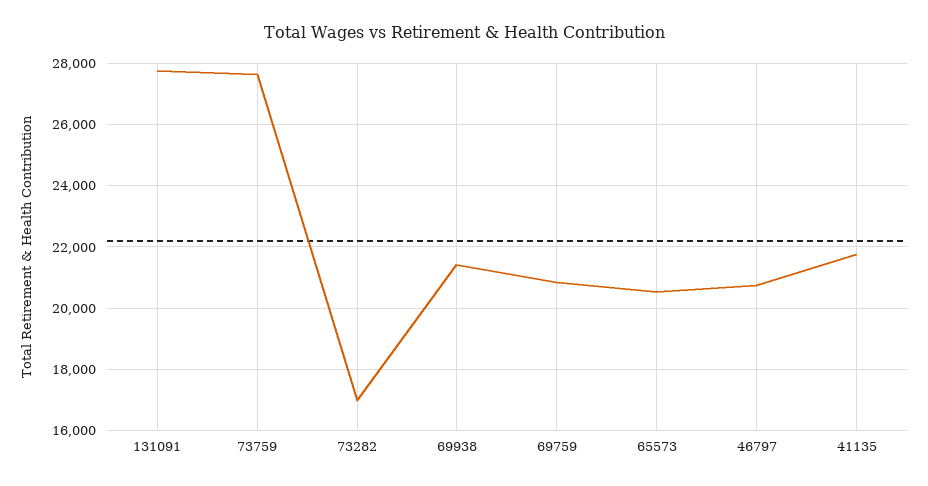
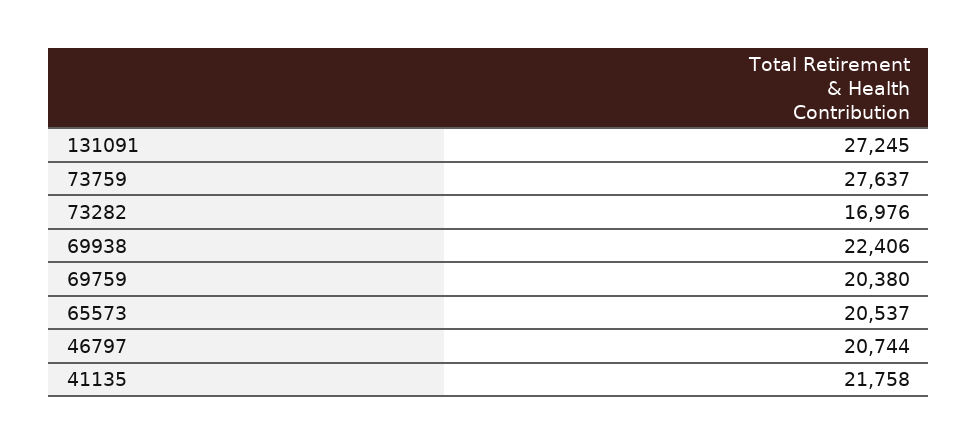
131091: 27800 -> 27245
69938: 21400 -> 22406
69759: 20800 -> 20380

